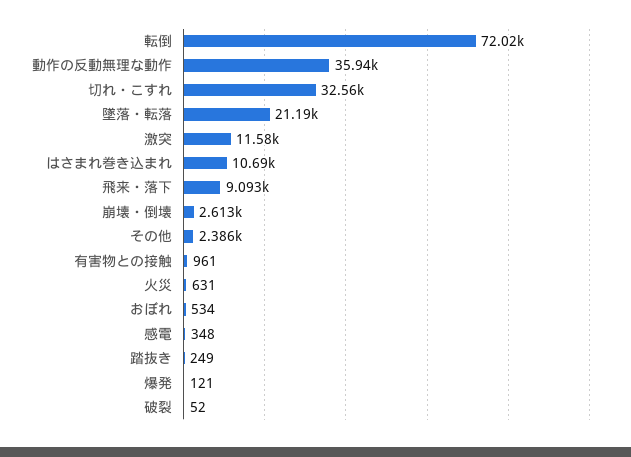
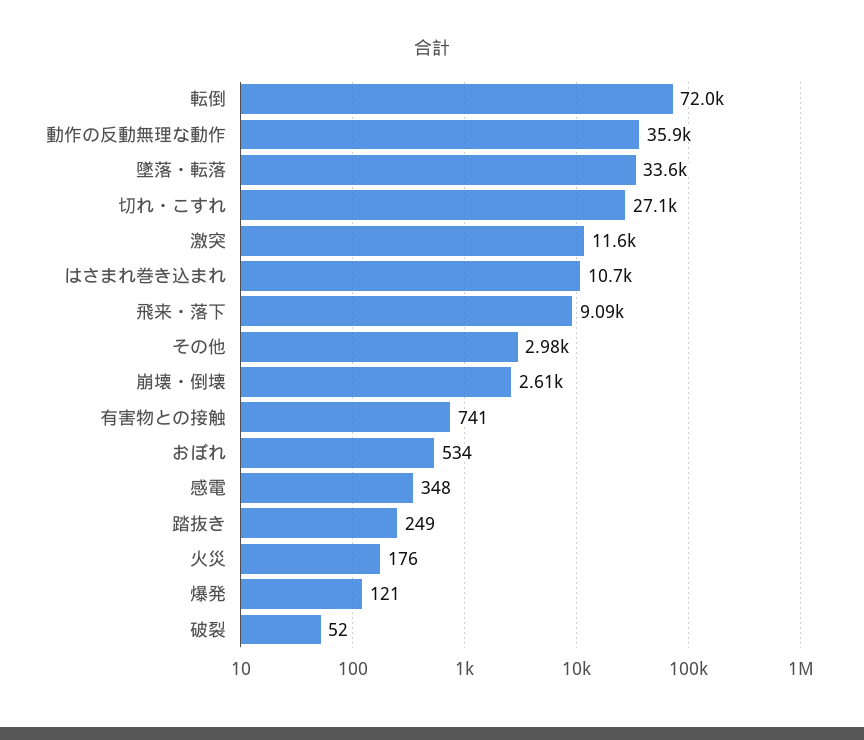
切れ・こすれ: 32560 -> 27100
墜落・転落: 21190 -> 33600
その他: 2386 -> 2980
有害物との接触: 961 -> 741
火災: 631 -> 176

